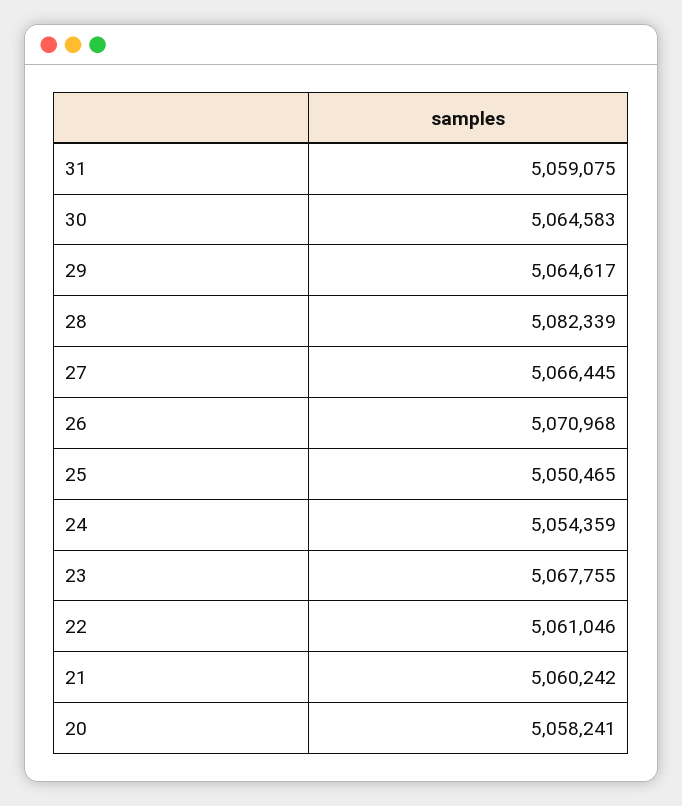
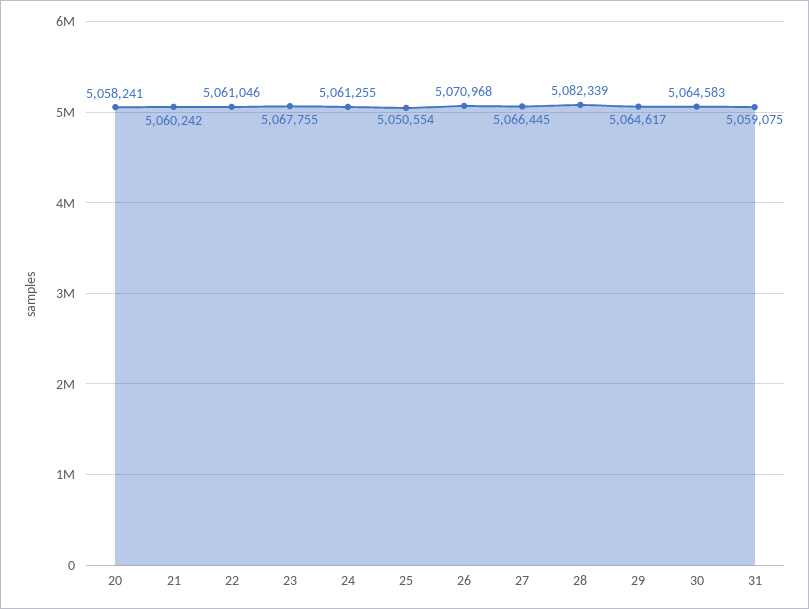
25: 5050465 -> 5050554
24: 5054359 -> 5061255

